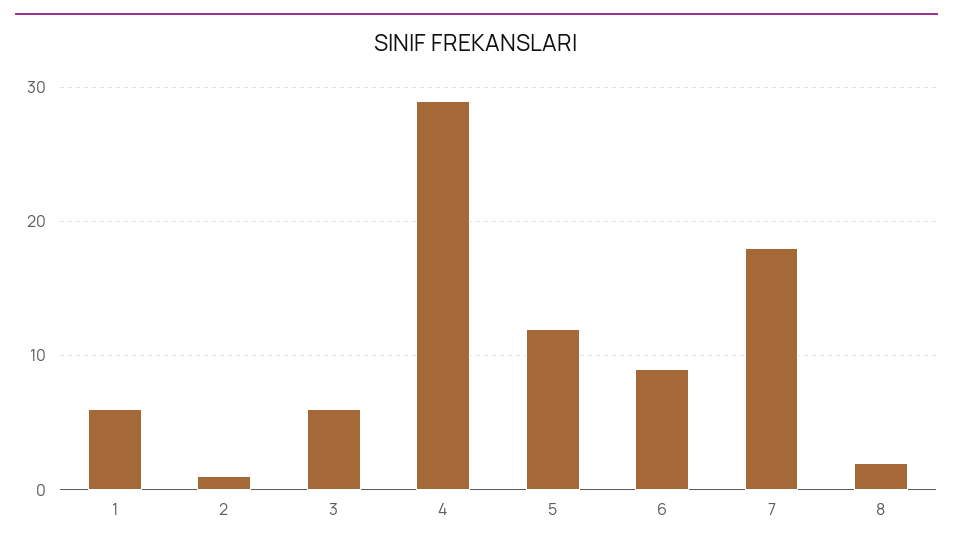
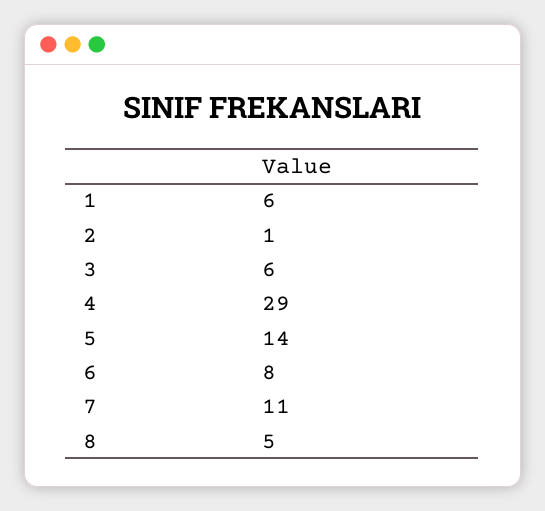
5: 12 -> 14
6: 9 -> 8
7: 18 -> 11
8: 2 -> 5

